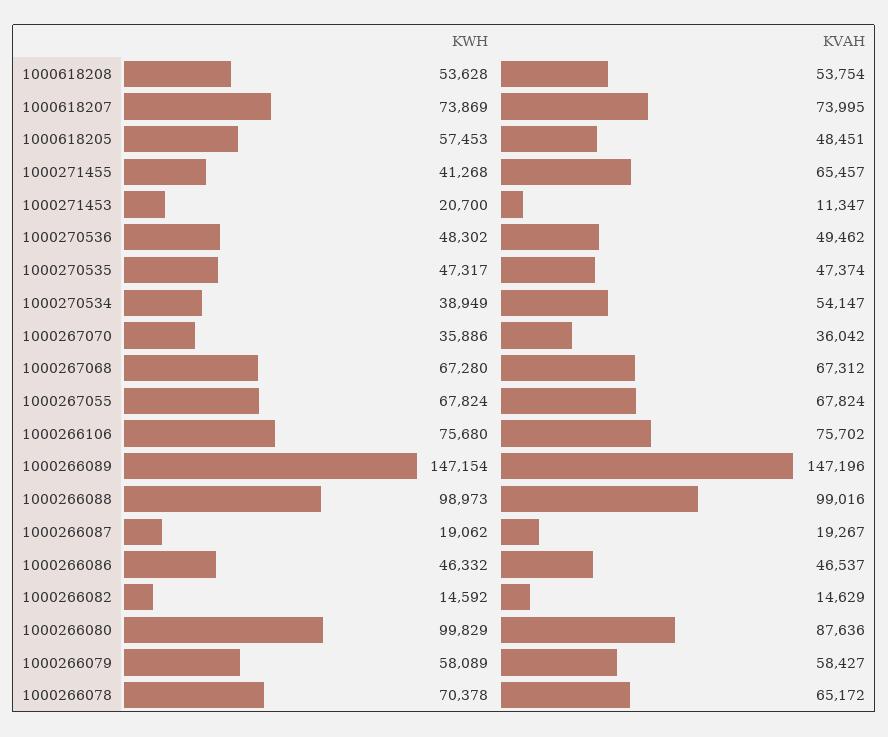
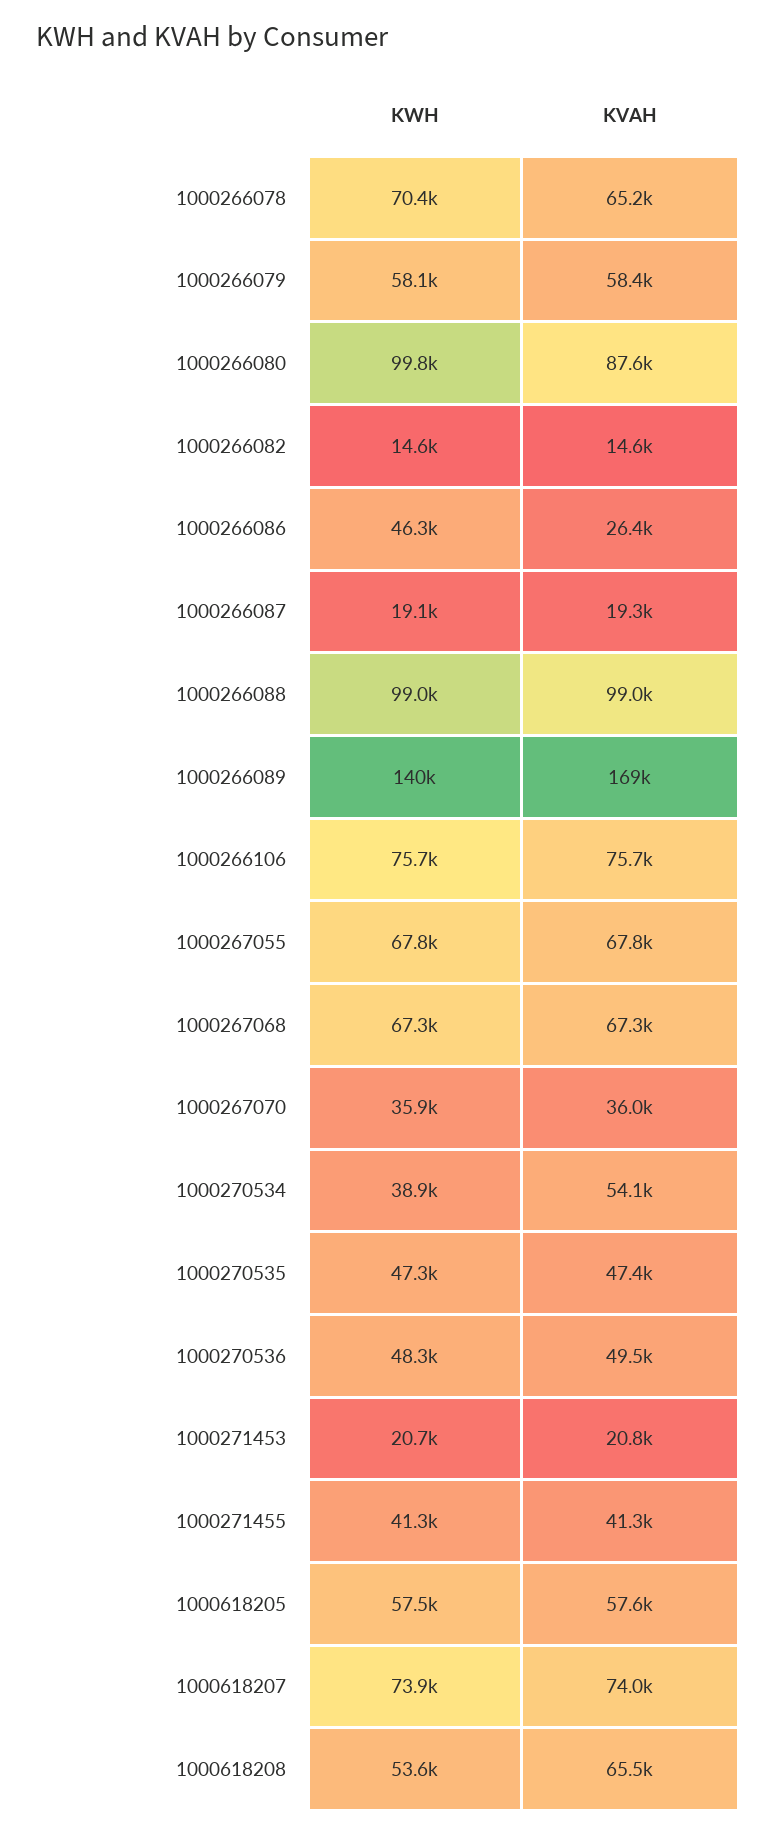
KVAH, 1000618208: 53754 -> 65500
KVAH, 1000618205: 48451 -> 57600
KVAH, 1000271455: 65457 -> 41300
KVAH, 1000271453: 11347 -> 20800
KWH, 1000266089: 147154 -> 140000
KVAH, 1000266089: 147196 -> 169000
KVAH, 1000266086: 46537 -> 26400

